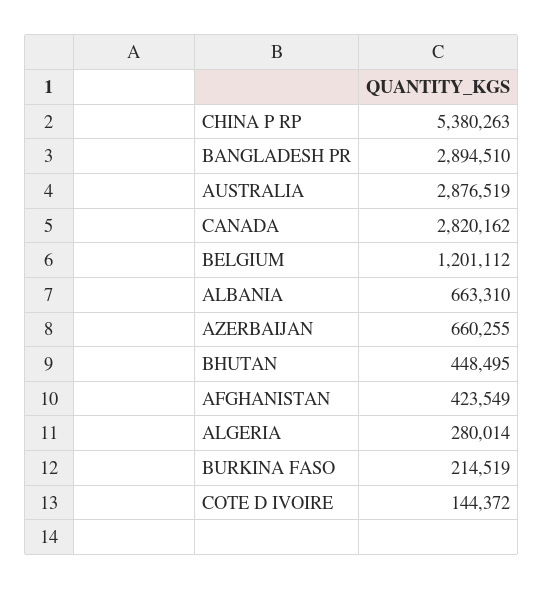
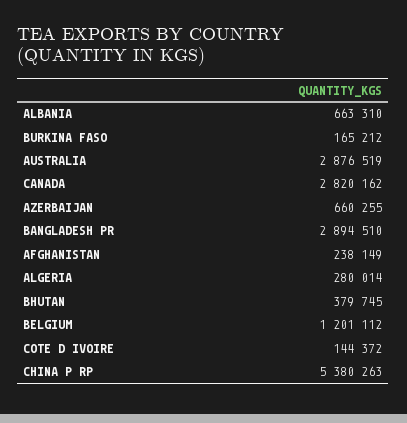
BHUTAN: 448495 -> 379745
AFGHANISTAN: 423549 -> 238149
BURKINA FASO: 214519 -> 165212

